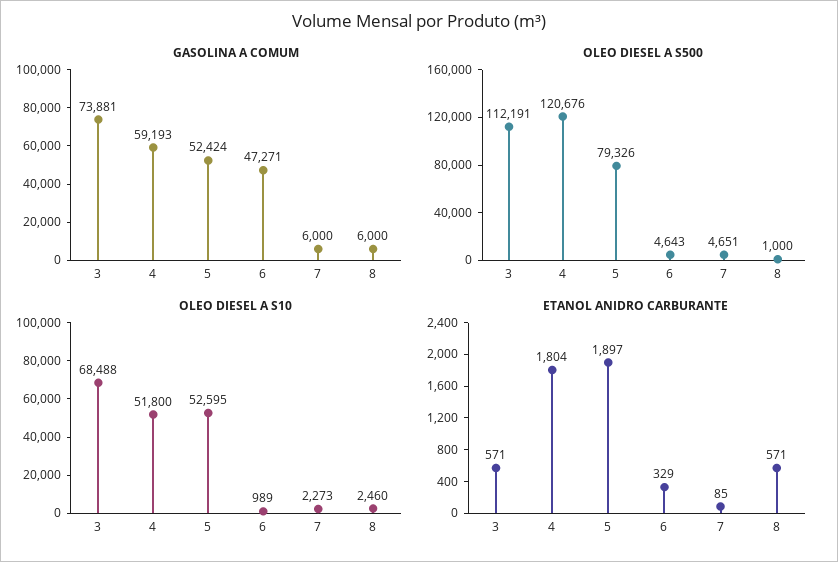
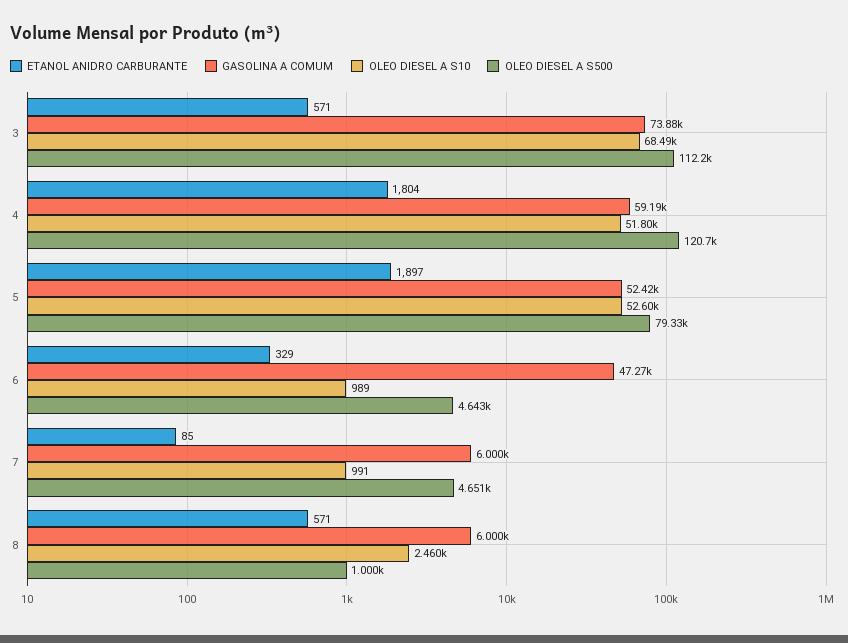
OLEO DIESEL A S10, 7: 2273 -> 991

